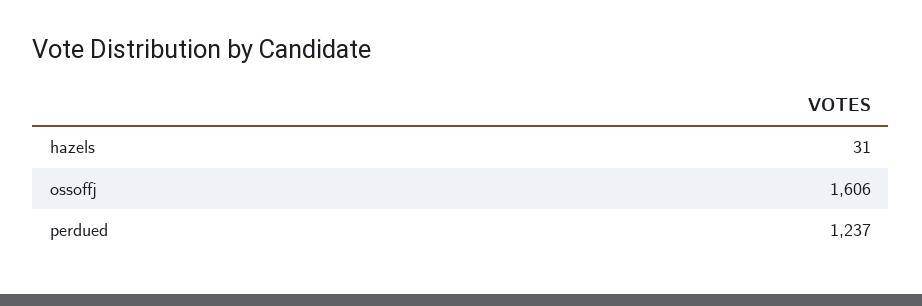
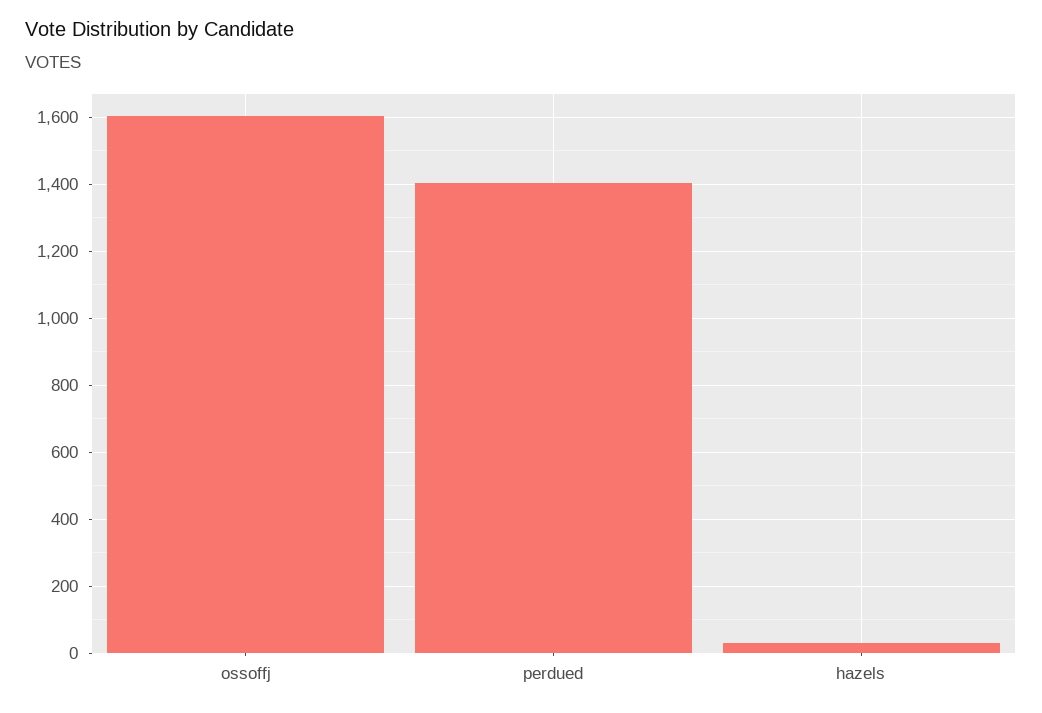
perdued: 1237 -> 1400

